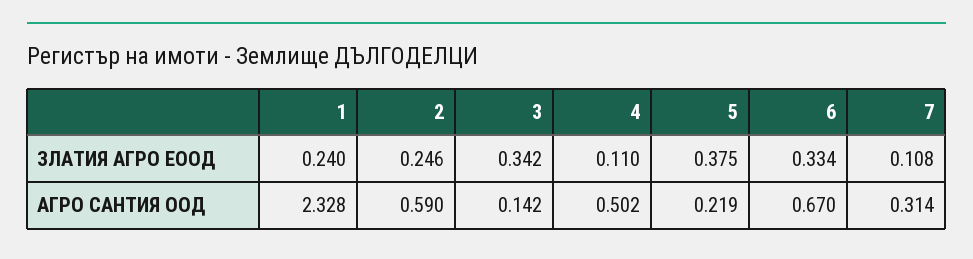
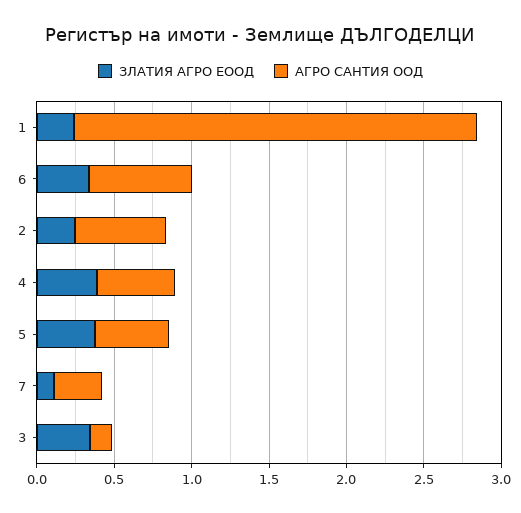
ЗЛАТИЯ АГРО ЕООД, 4: 0.11 -> 0.4
АГРО САНТИЯ ООД, 1: 2.328 -> 2.6
АГРО САНТИЯ ООД, 5: 0.219 -> 0.5

